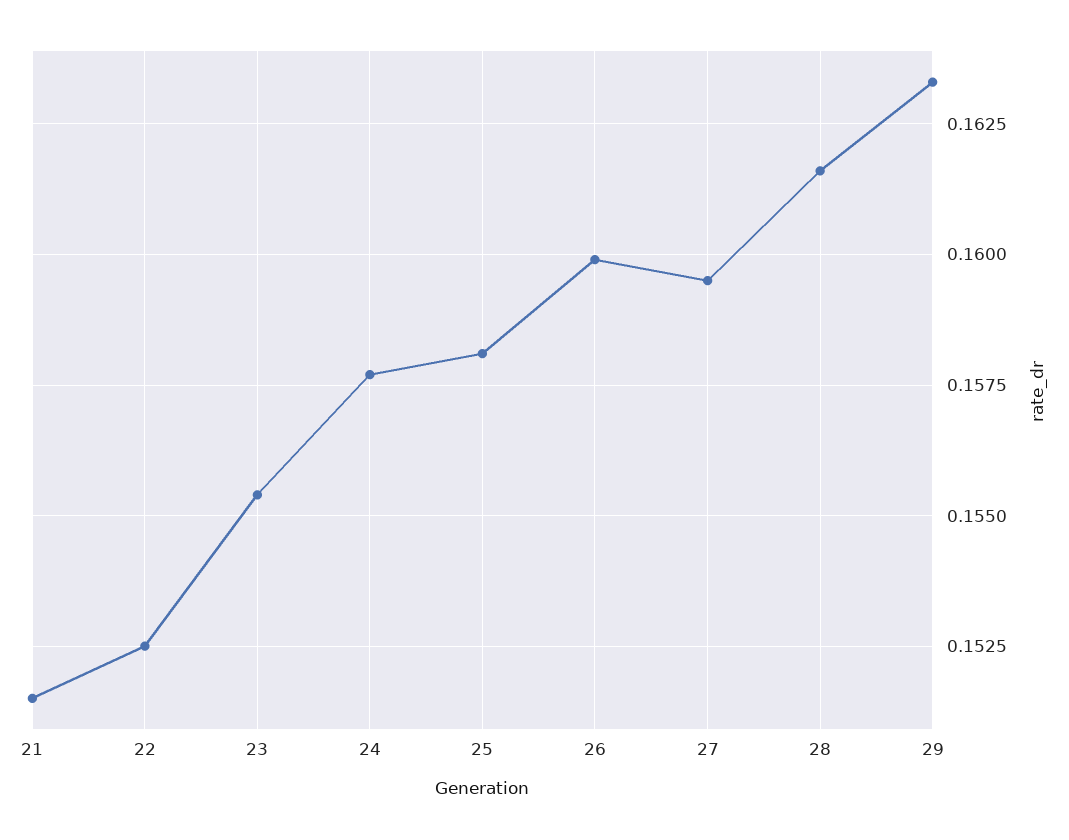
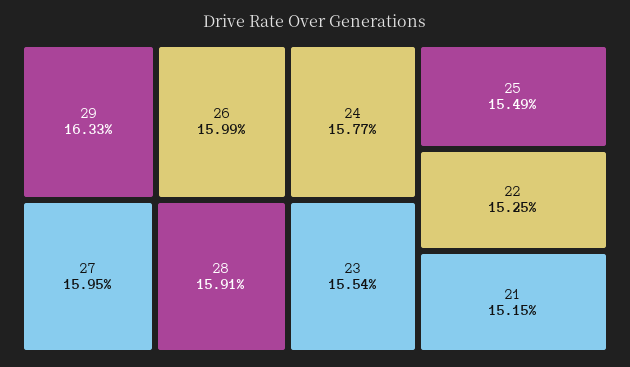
25: 0.158 -> 0.1549
28: 0.1615 -> 0.1591

